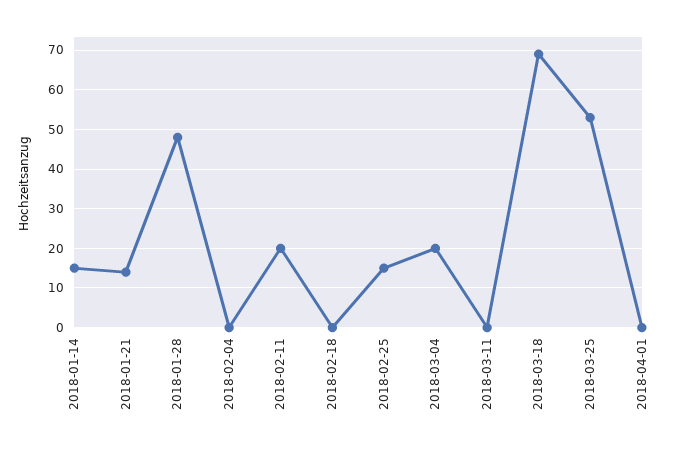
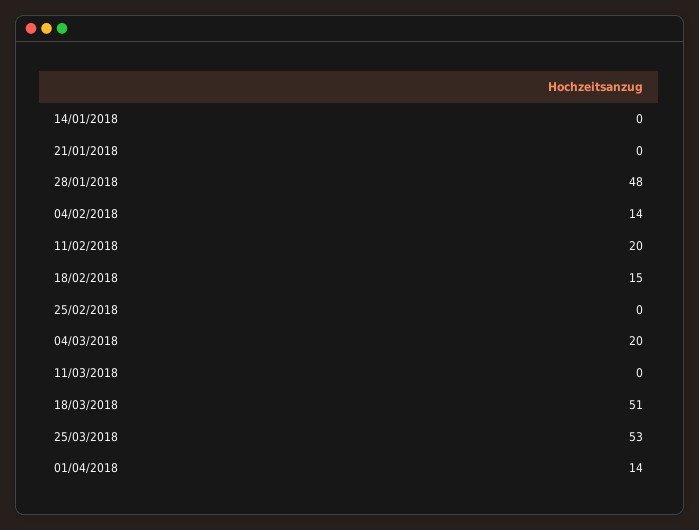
2018-01-14: 15 -> 0
2018-01-21: 15 -> 0
2018-02-04: 0 -> 14
2018-02-18: 0 -> 15
2018-02-25: 15 -> 0
2018-03-18: 70 -> 51
2018-04-01: 0 -> 14

